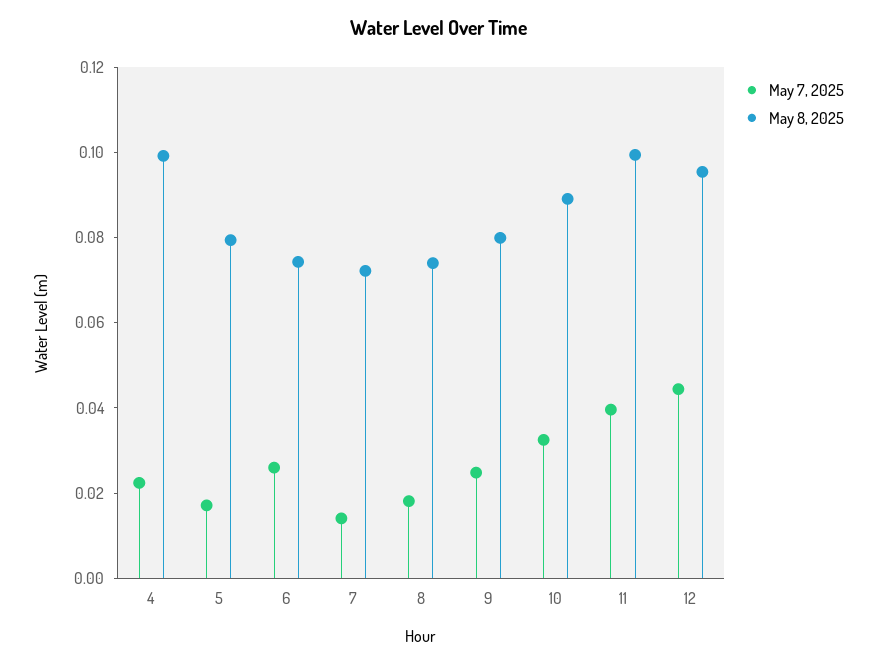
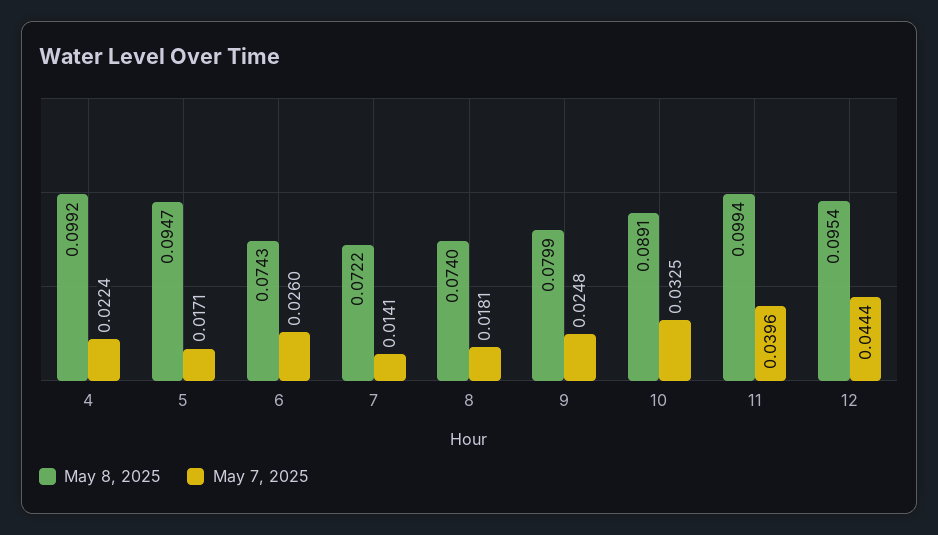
May 8, 2025, 5: 0.08 -> 0.0947

